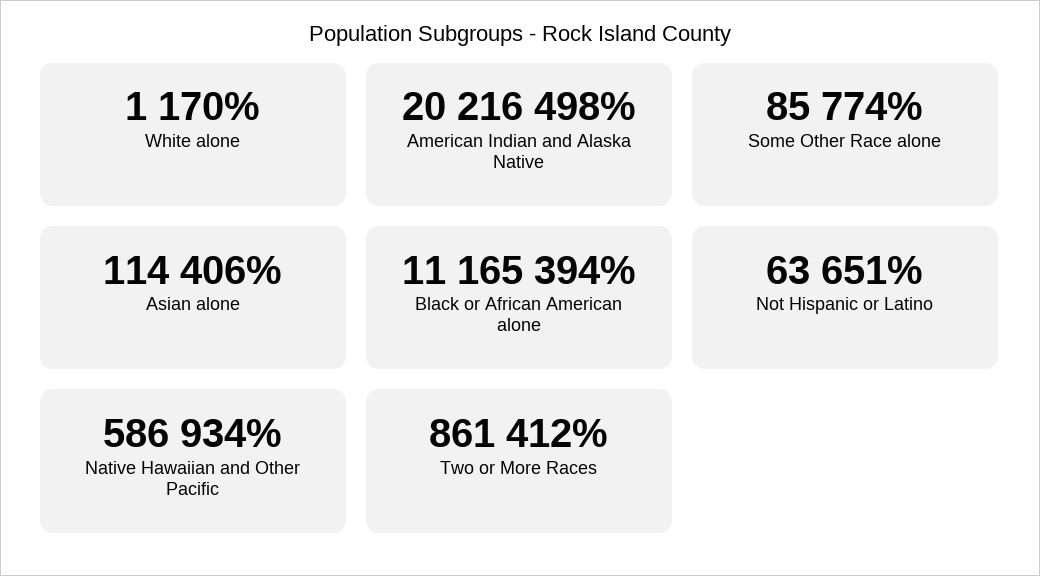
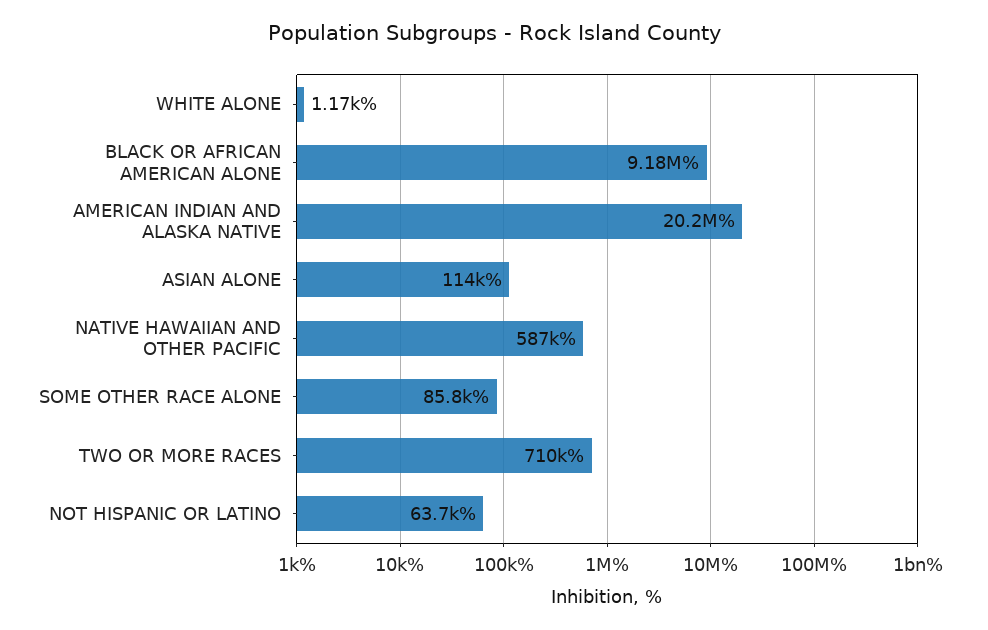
Black or African American alone: 11165394 -> 9180000
Two or More Races: 861412 -> 710000

